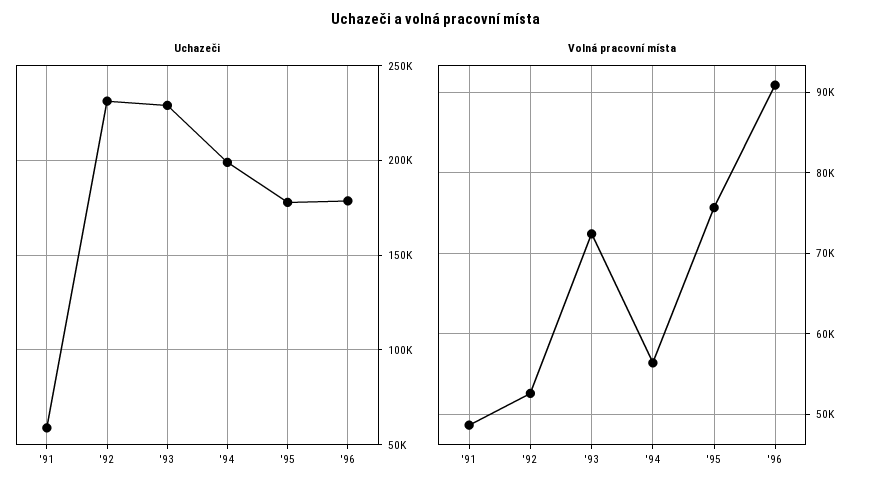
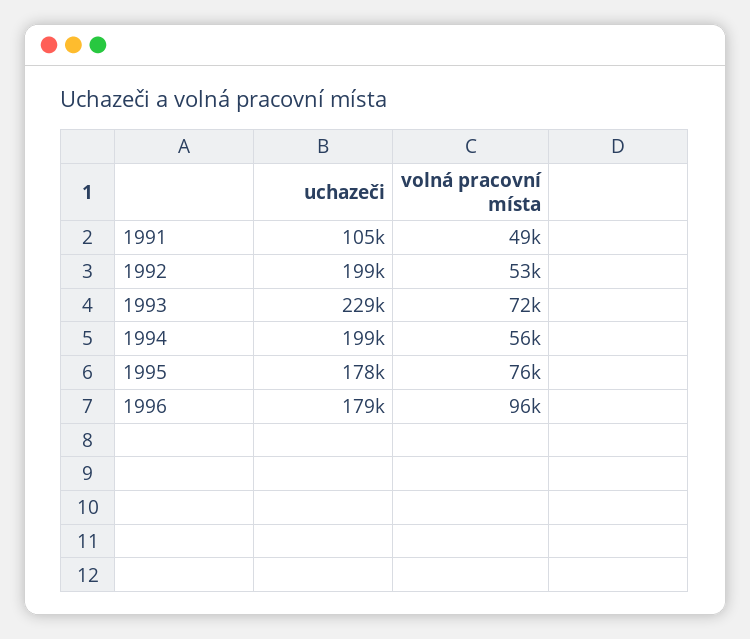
Uchazeči, '91: 60000 -> 105000
Uchazeči, '92: 230000 -> 199000
Volná pracovní místa, '96: 91000 -> 96000

